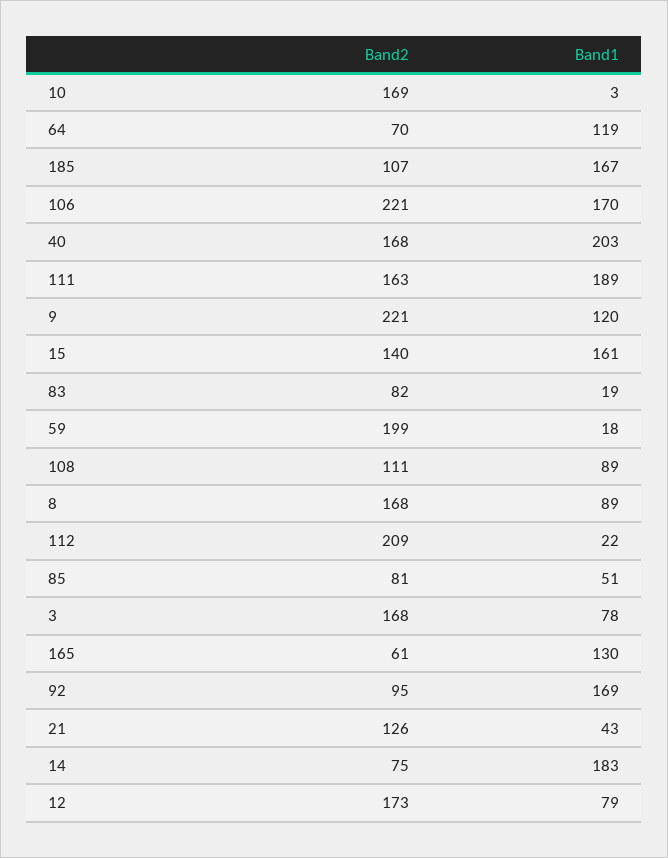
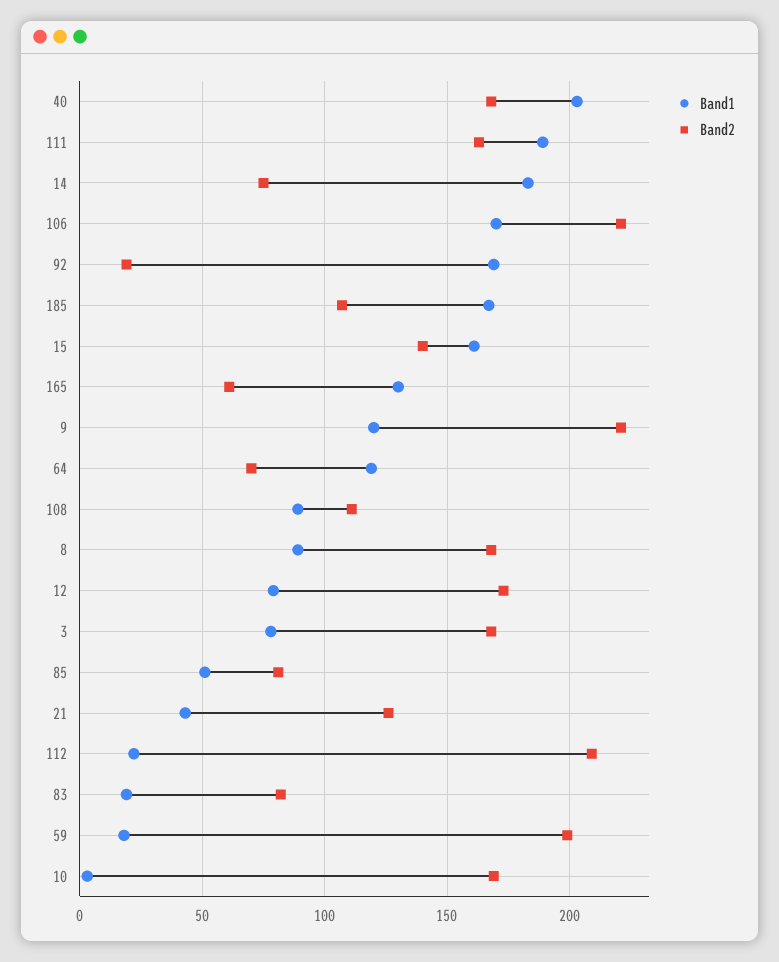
Band2, 92: 95 -> 20

